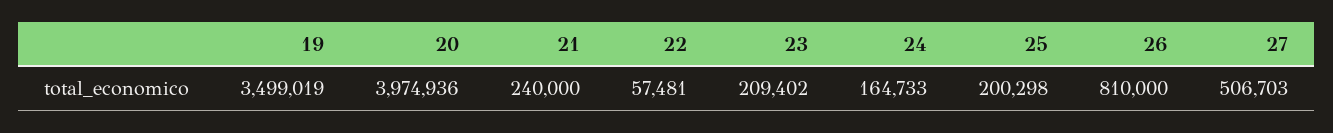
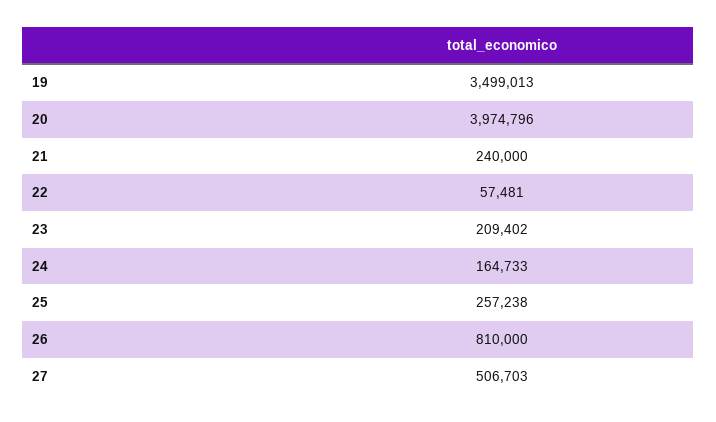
19: 3499019 -> 3499013
20: 3974936 -> 3974796
25: 200298 -> 257238

